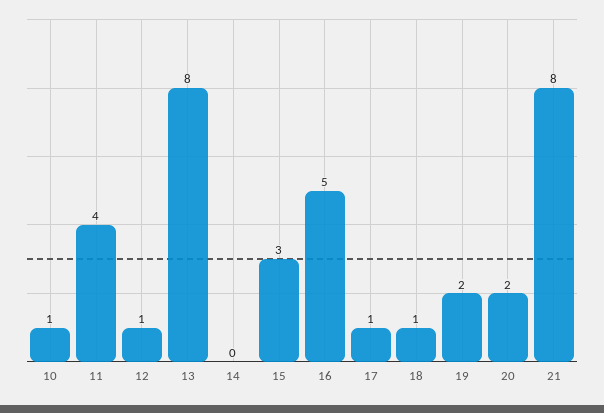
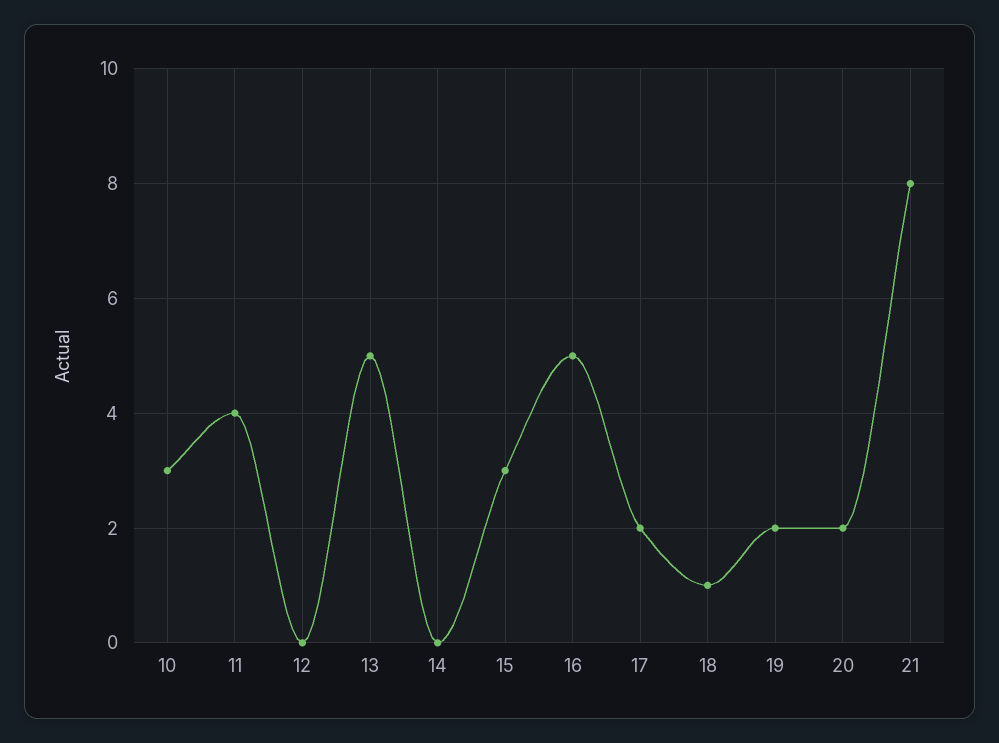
10: 1 -> 3
12: 1 -> 0
13: 8 -> 5
17: 1 -> 2

